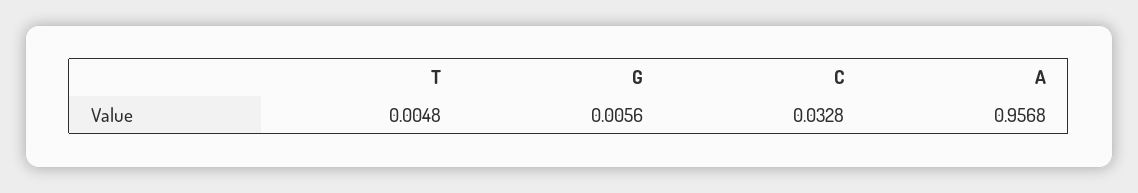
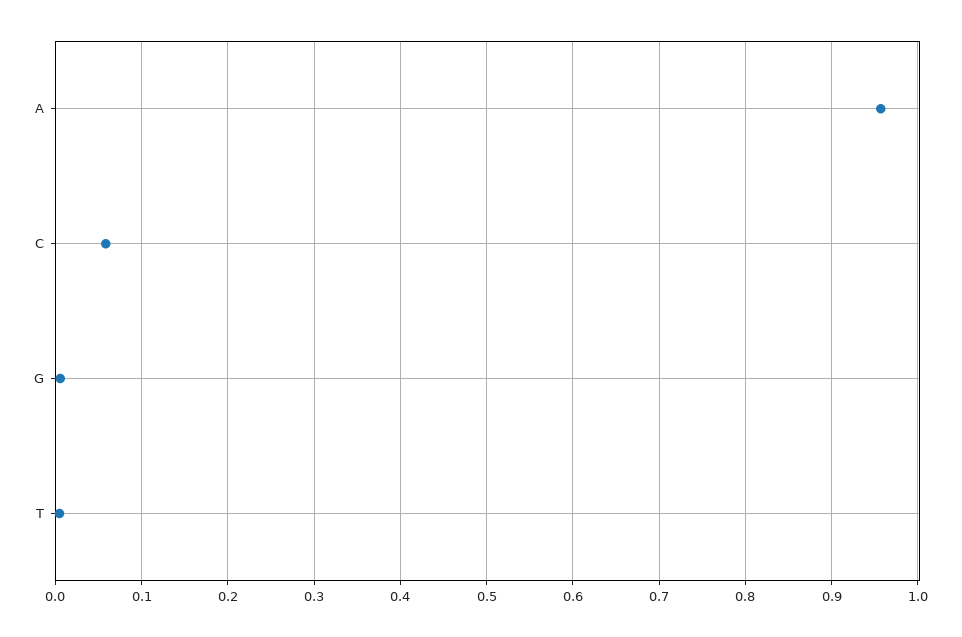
C: 0.0328 -> 0.06

